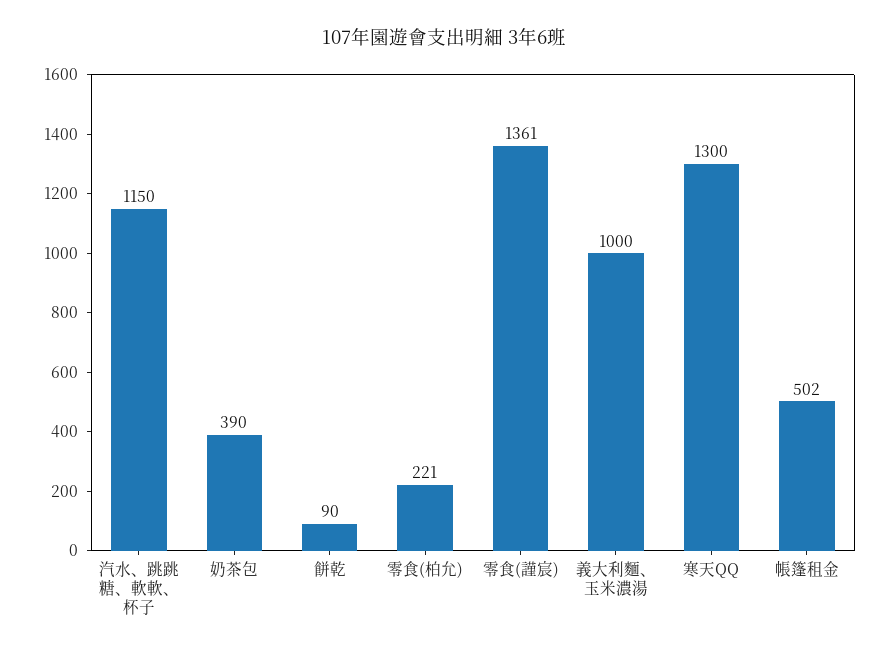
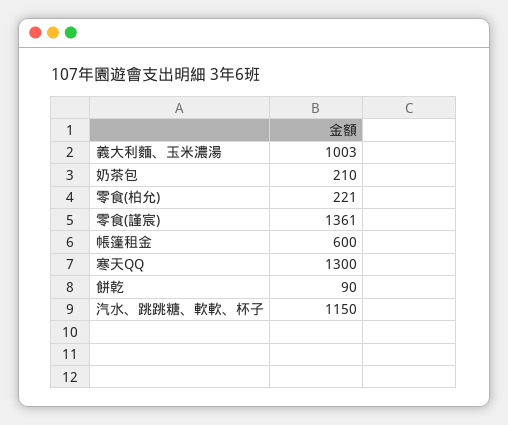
奶茶包: 390 -> 210
義大利麵、玉米濃湯: 1000 -> 1003
帳篷租金: 502 -> 600

